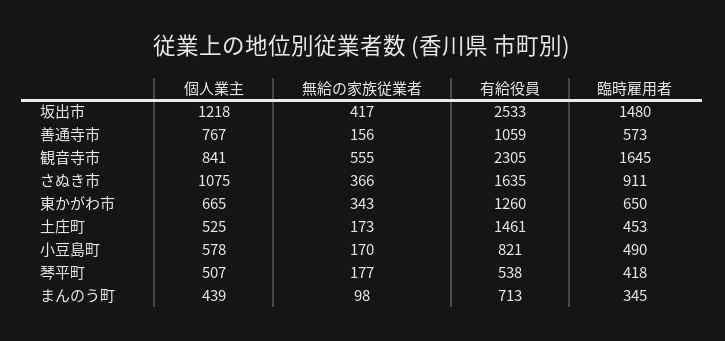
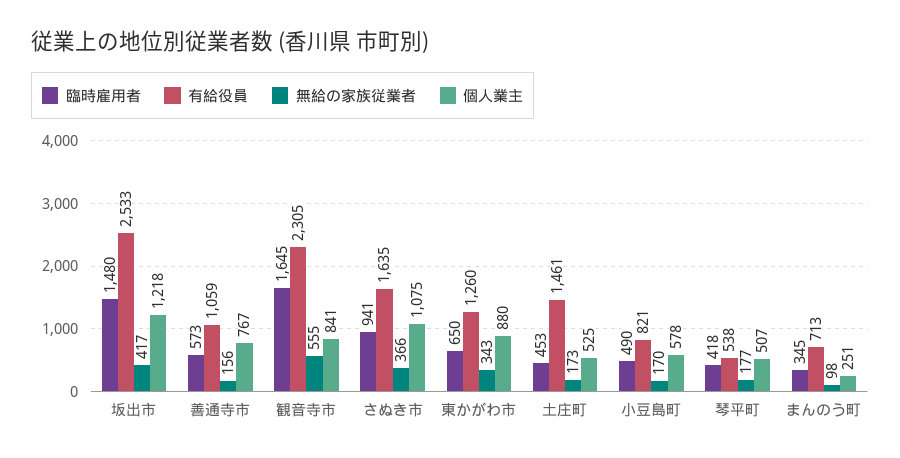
臨時雇用者, さぬき市: 911 -> 941
個人業主, 東かがわ市: 665 -> 880
個人業主, まんのう町: 439 -> 251

